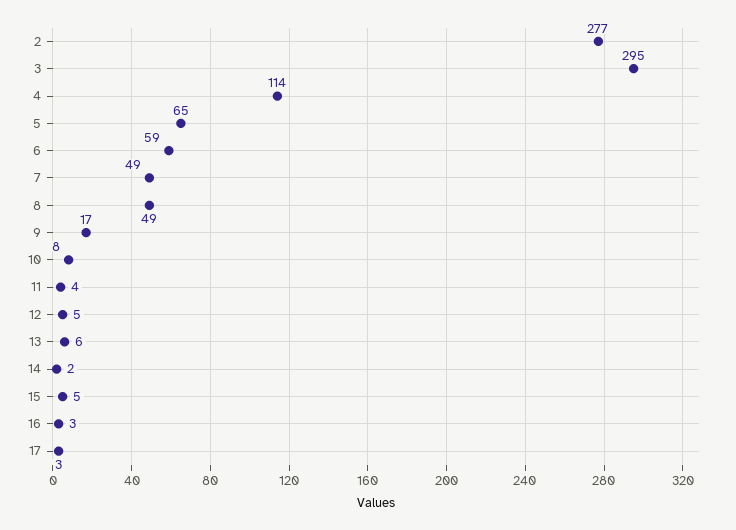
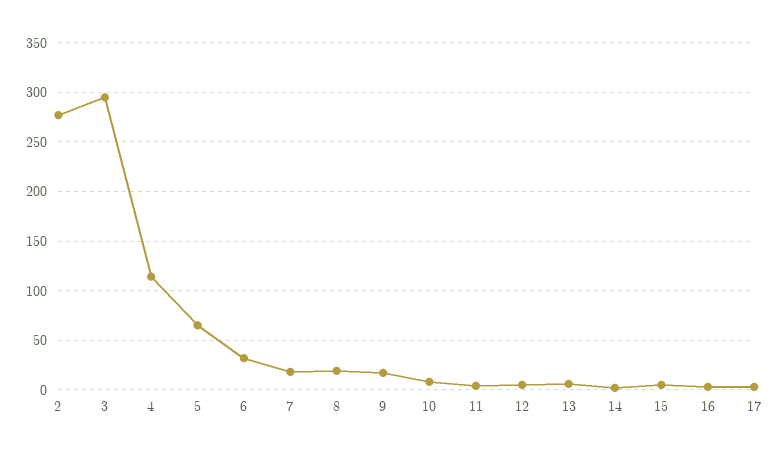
6: 59 -> 30
7: 49 -> 20
8: 49 -> 20

